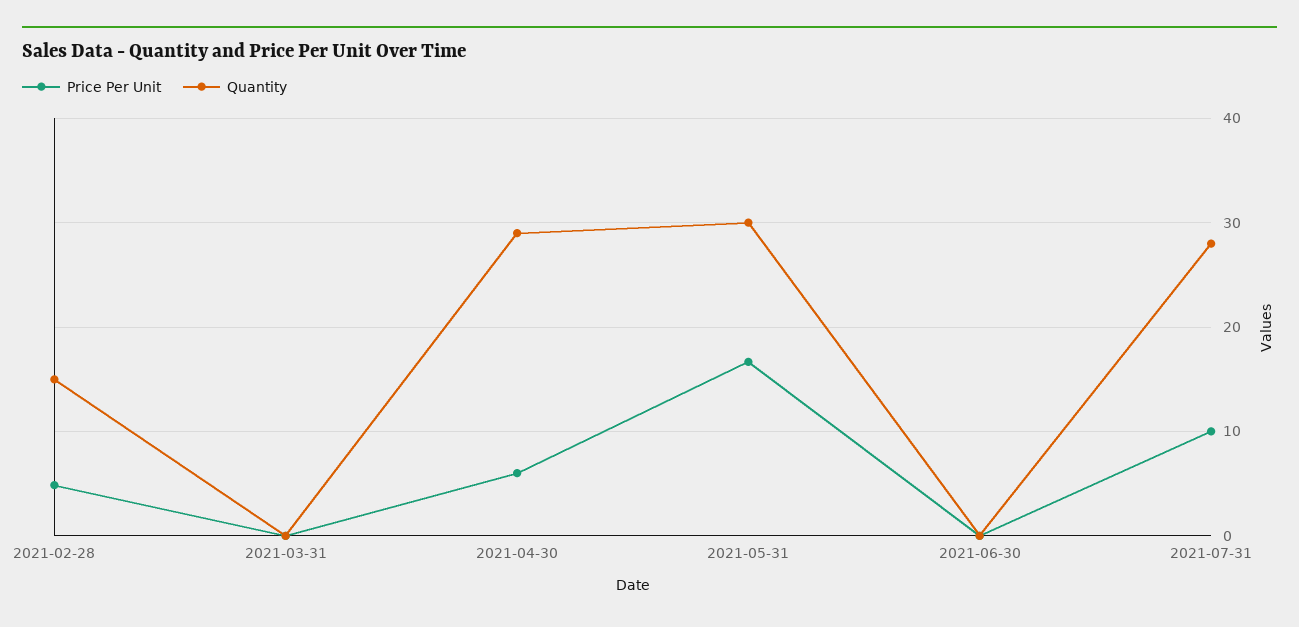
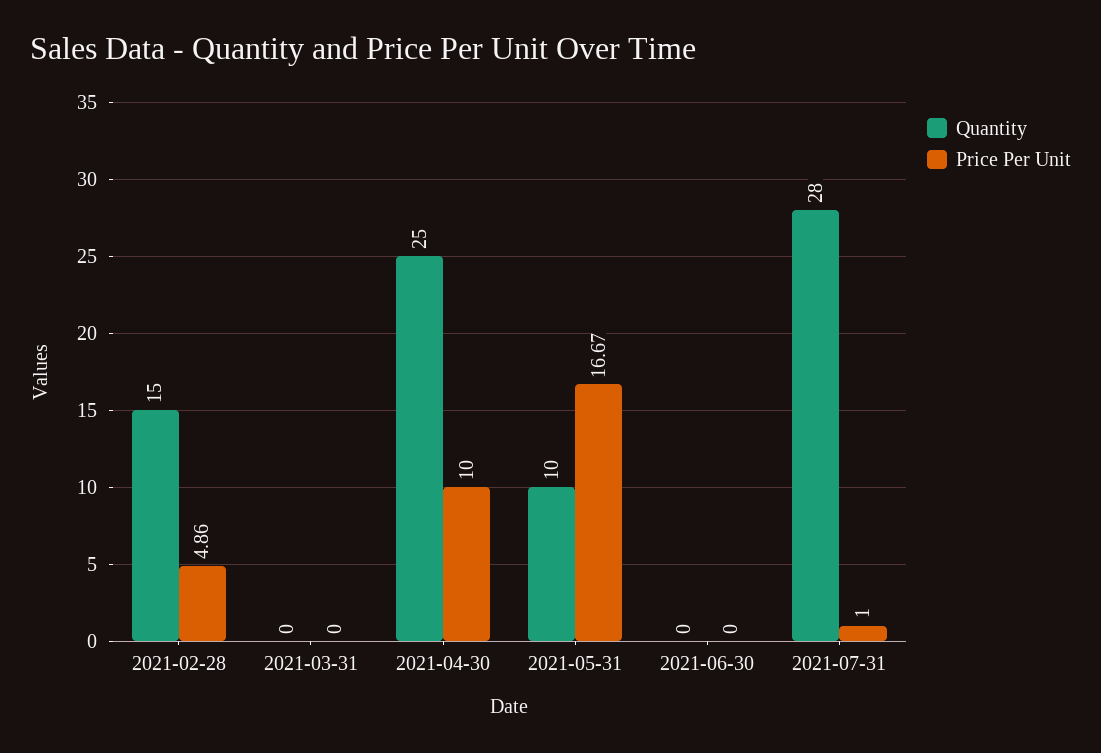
Price Per Unit, 2021-04-30: 6 -> 10
Quantity, 2021-04-30: 29 -> 25
Quantity, 2021-05-31: 30 -> 10
Price Per Unit, 2021-07-31: 10 -> 1

